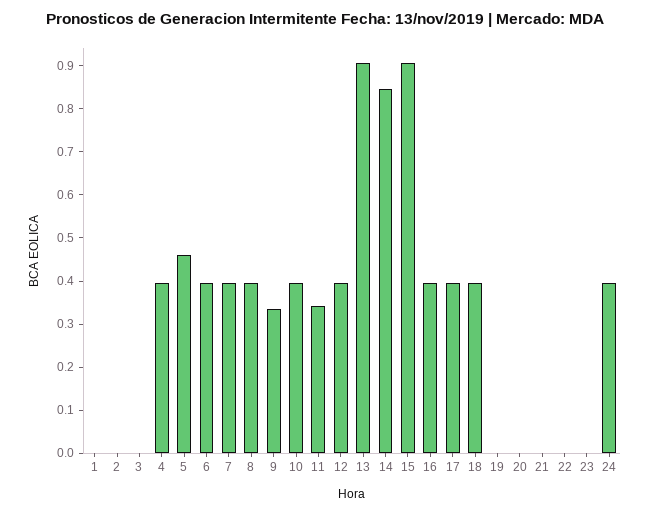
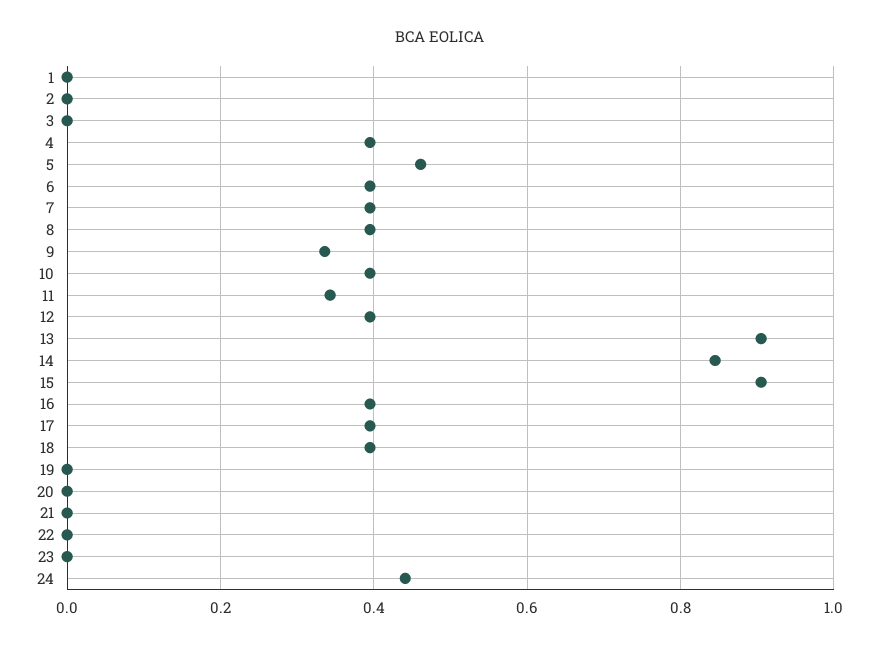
24: 0.4 -> 0.44

